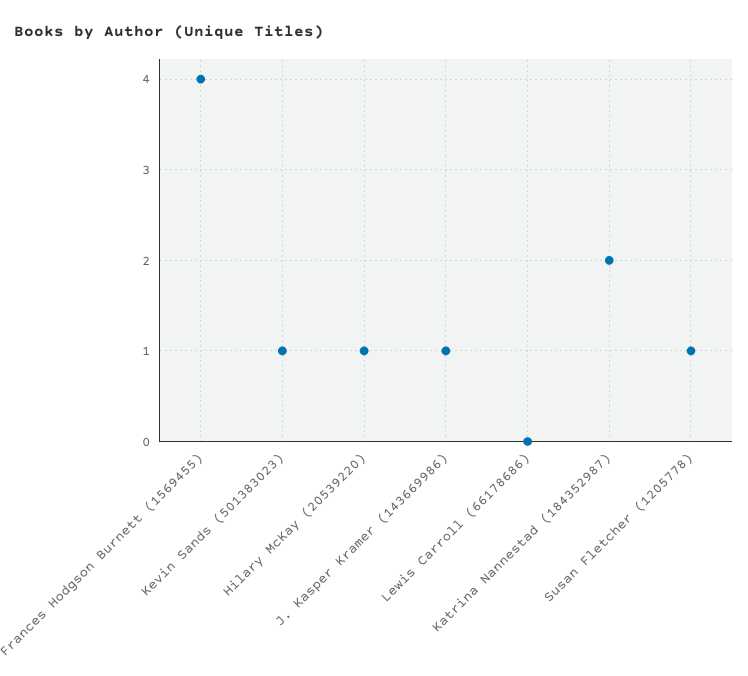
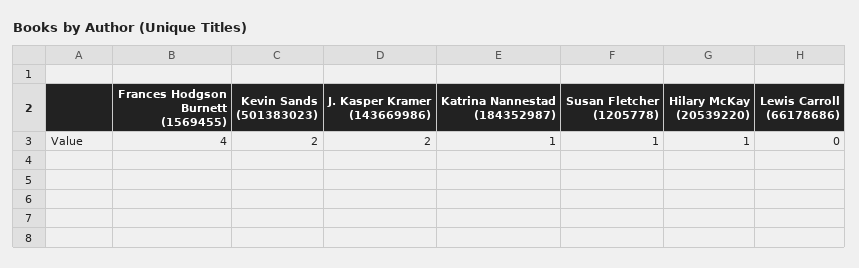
Kevin Sands (501383023): 1 -> 2
J. Kasper Kramer (143669986): 1 -> 2
Katrina Nannestad (184352987): 2 -> 1

